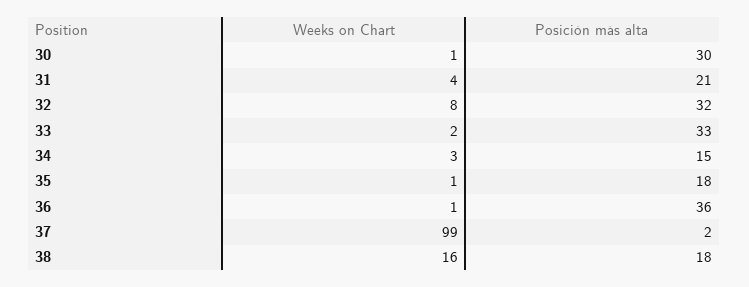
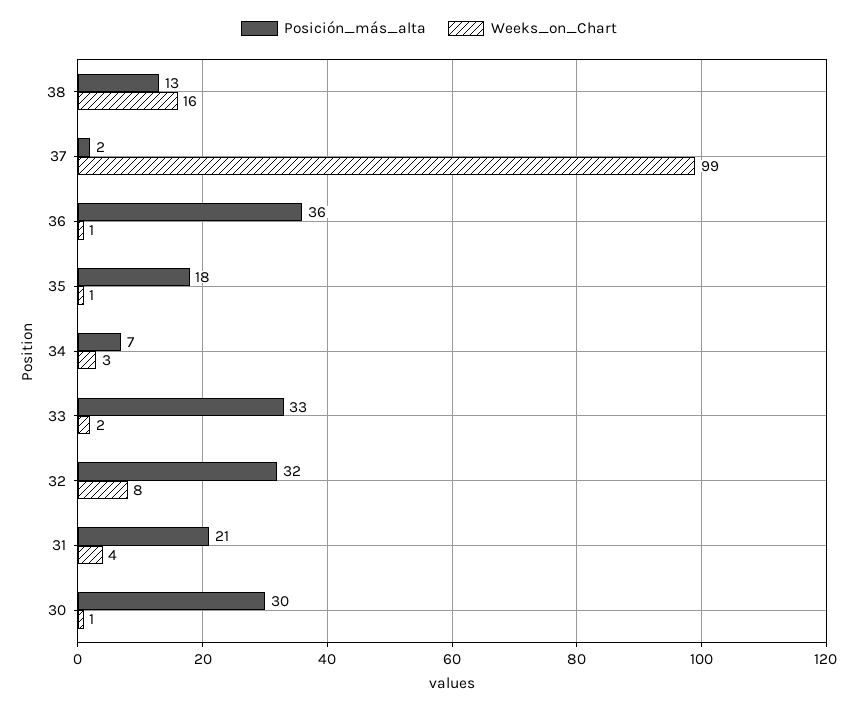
Posición más alta, 34: 15 -> 7
Posición más alta, 38: 18 -> 13

